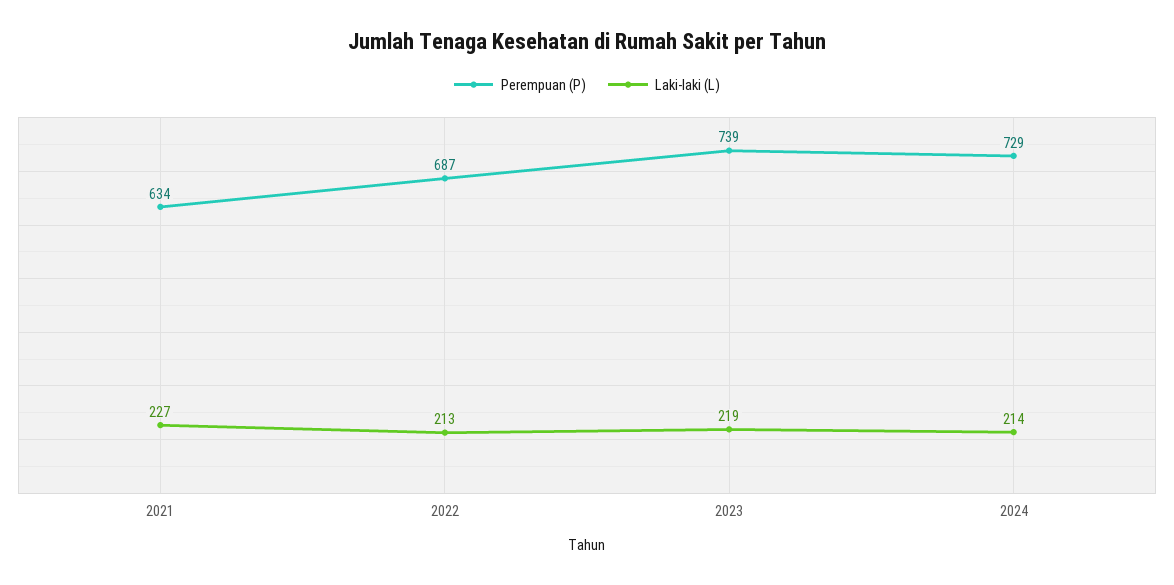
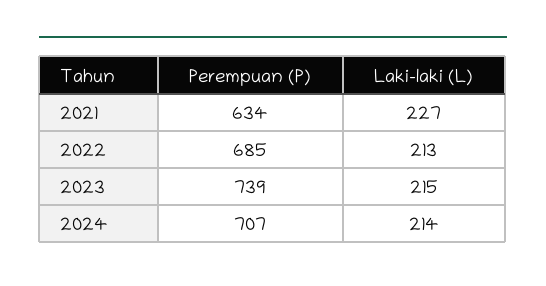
Perempuan (P), 2022: 687 -> 685
Laki-laki (L), 2023: 219 -> 215
Perempuan (P), 2024: 729 -> 707

